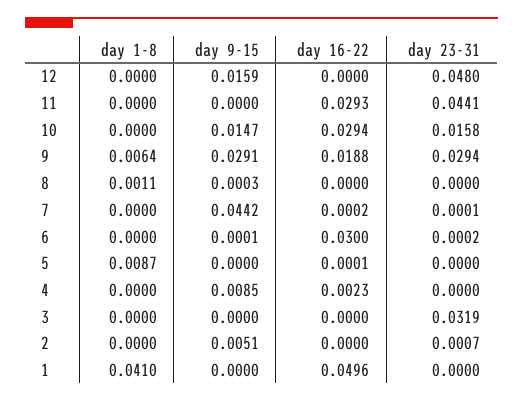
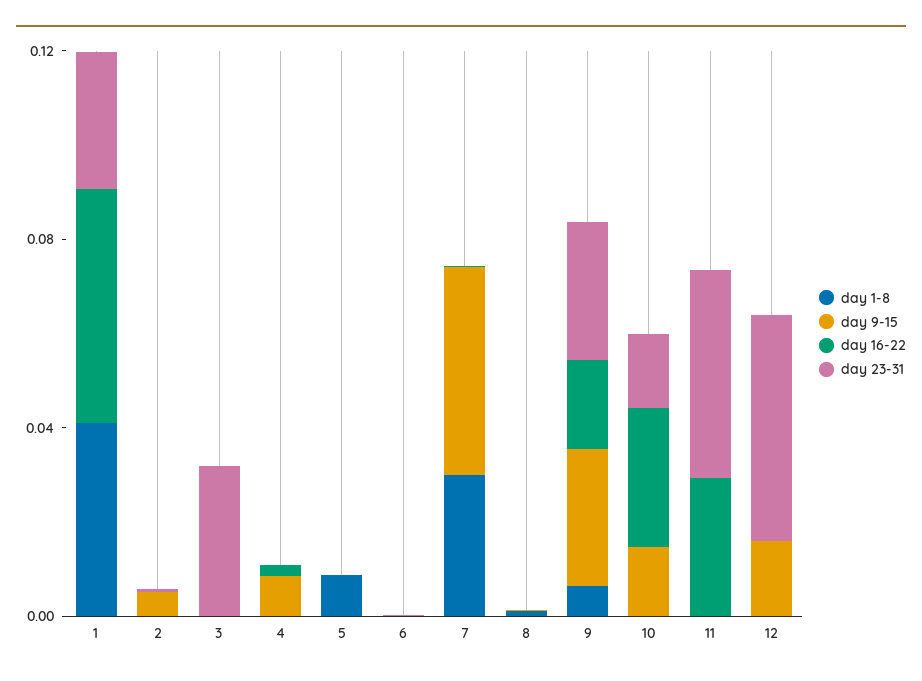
day 1-8, 7: 0 -> 0.03
day 16-22, 6: 0.03 -> 0
day 23-31, 1: 0 -> 0.03

